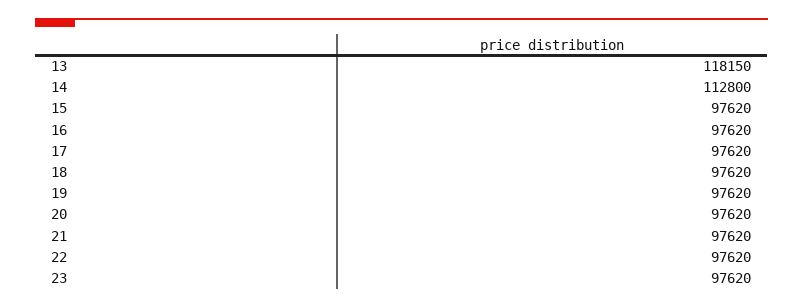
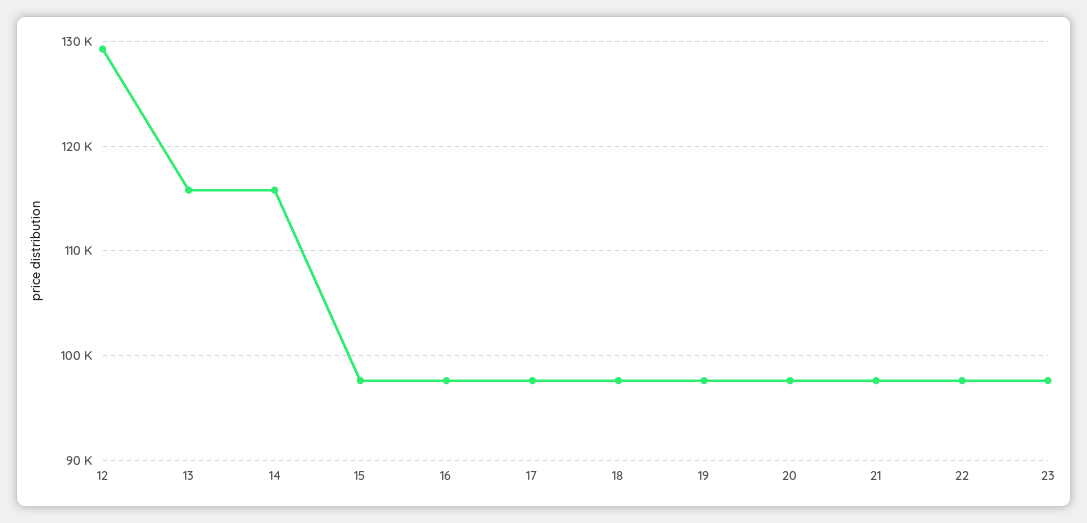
13: 118150 -> 116000
14: 112800 -> 116000
12: none -> 129000

